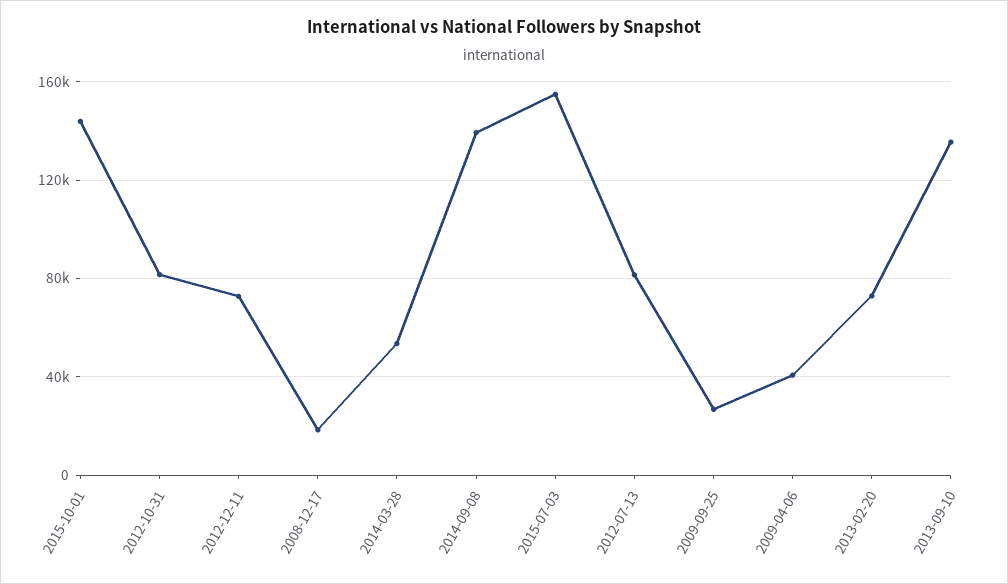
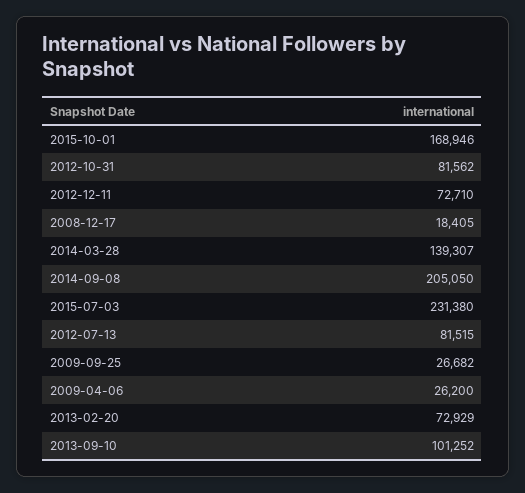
2015-10-01: 145000 -> 168946
2014-03-28: 55000 -> 139307
2014-09-08: 140000 -> 205050
2015-07-03: 155000 -> 231380
2009-04-06: 40000 -> 26200
2013-09-10: 135000 -> 101252

